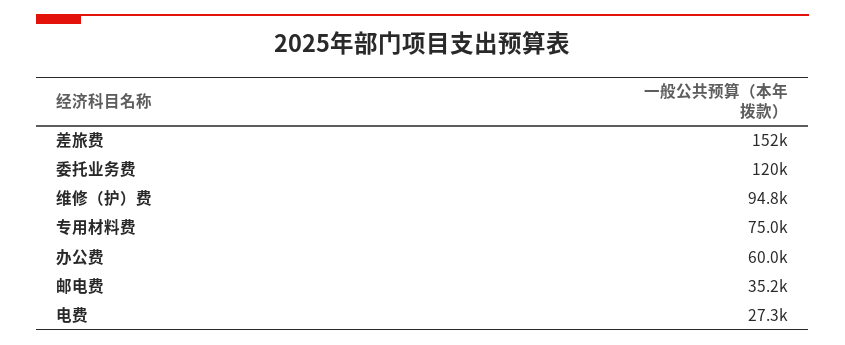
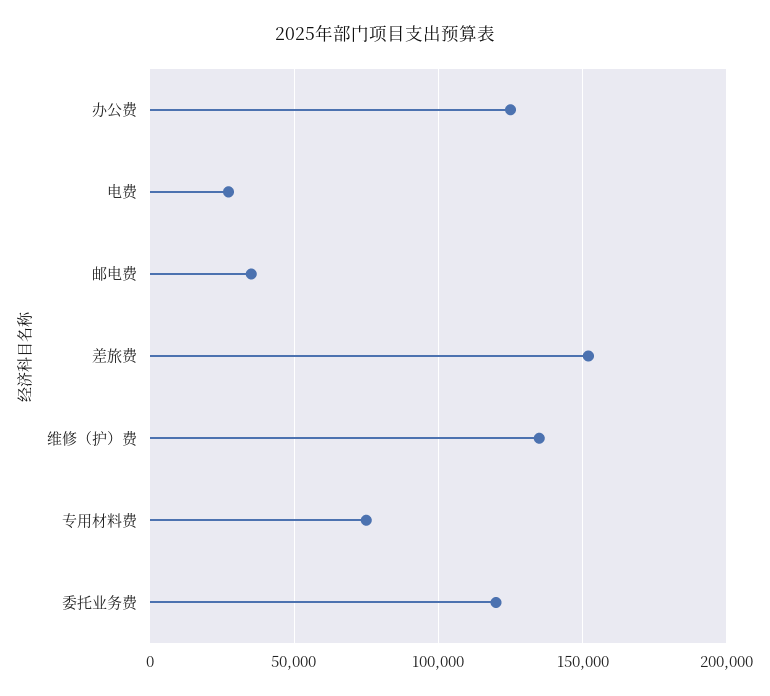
维修（护）费: 94800 -> 135000
办公费: 60000 -> 125000

